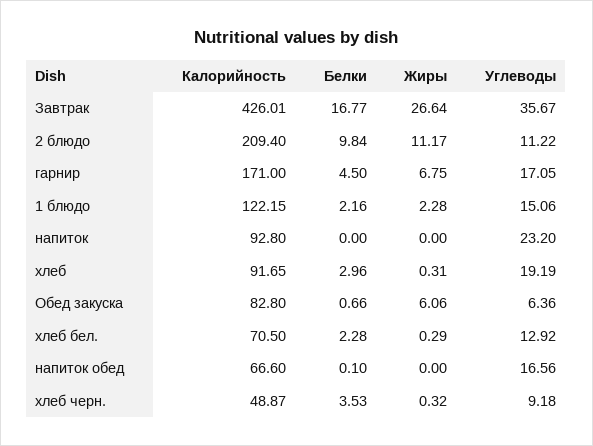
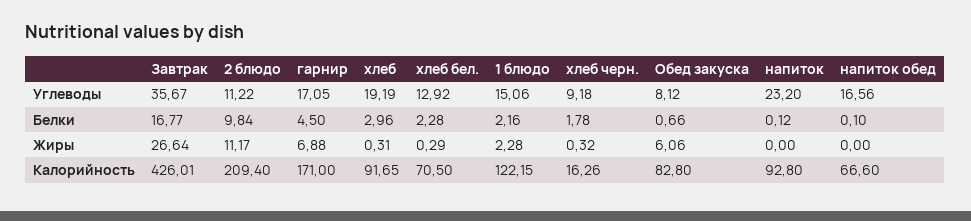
Жиры, гарнир: 6.75 -> 6.88
Белки, напиток: 0 -> 0.12
Углеводы, Обед закуска: 6.36 -> 8.12
Калорийность, хлеб черн.: 48.87 -> 16.26
Белки, хлеб черн.: 3.53 -> 1.78

